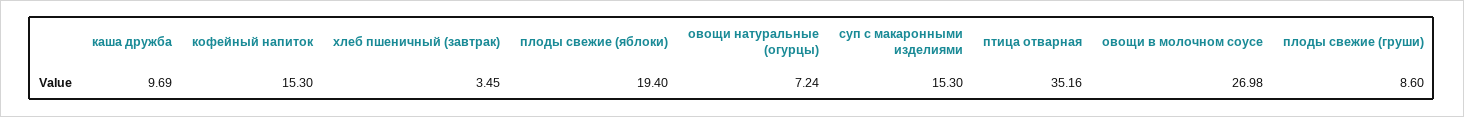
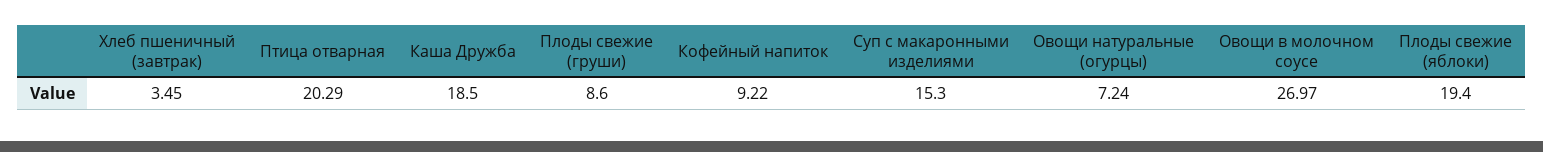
каша дружба: 9.69 -> 18.5
кофейный напиток: 15.3 -> 9.22
птица отварная: 35.16 -> 20.29
овощи в молочном соусе: 26.98 -> 26.97

